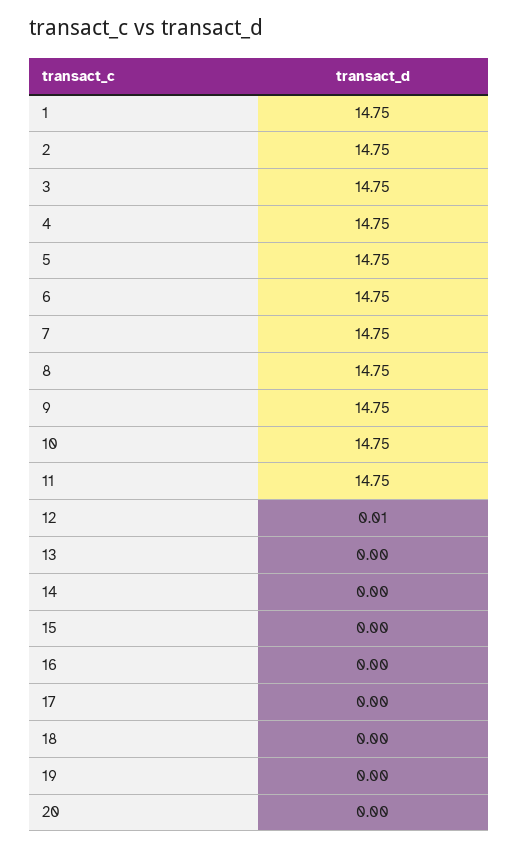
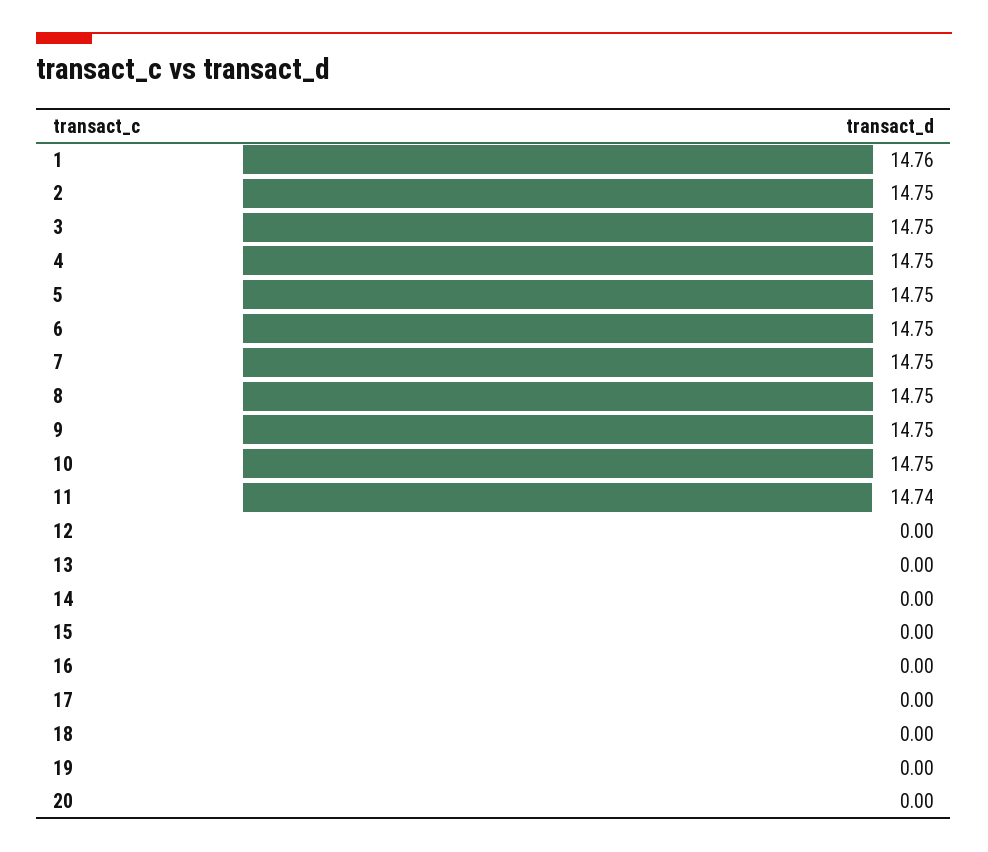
1: 14.75 -> 14.76
11: 14.75 -> 14.74
12: 0.01 -> 0

